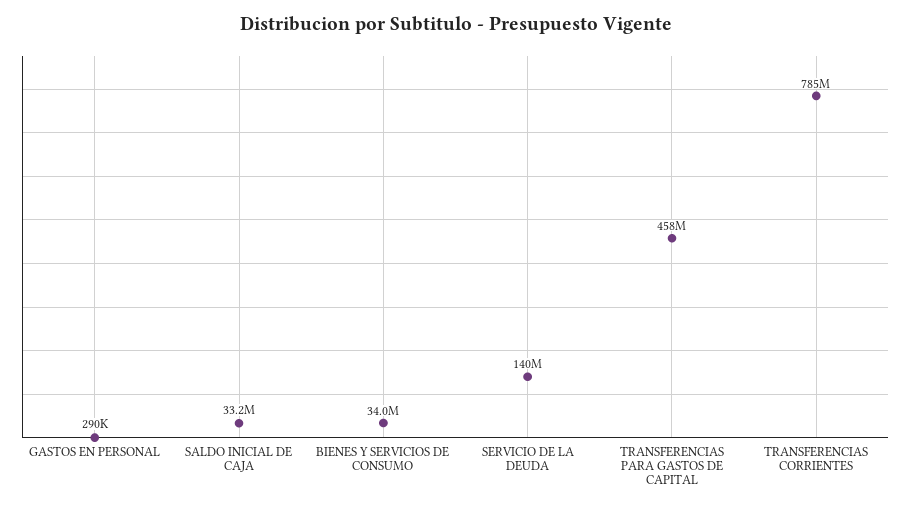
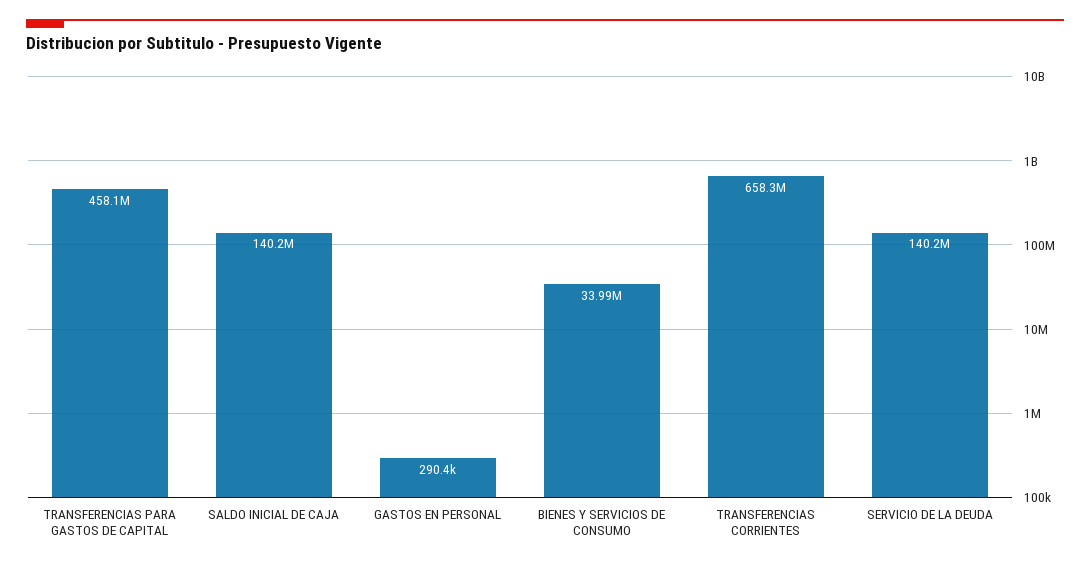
SALDO INICIAL DE CAJA: 33200000 -> 140200000
TRANSFERENCIAS CORRIENTES: 785000000 -> 658300000

